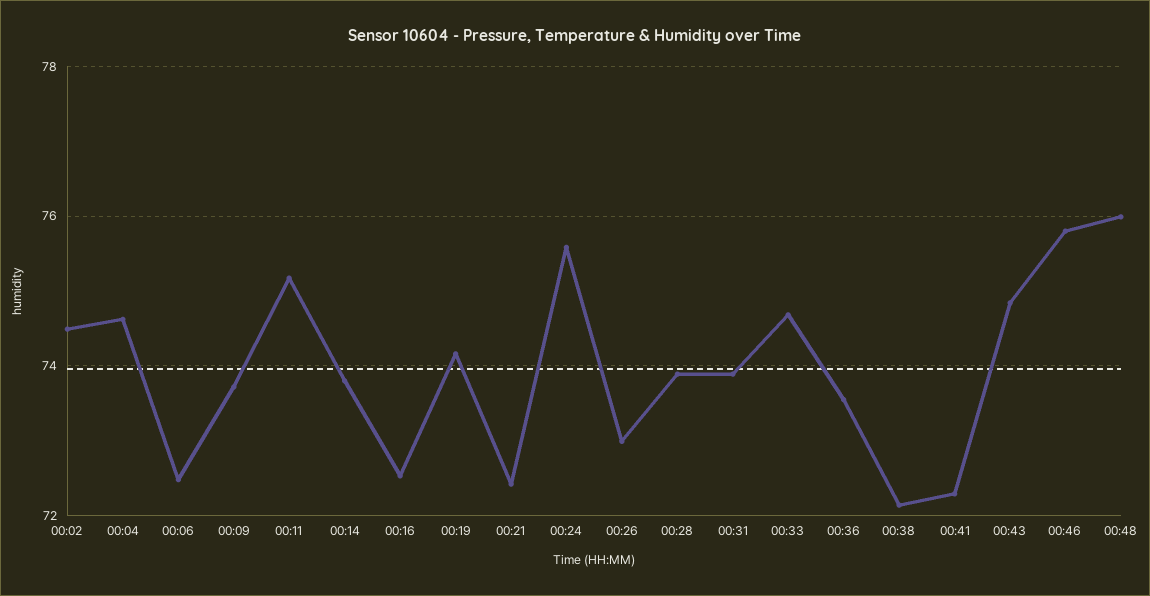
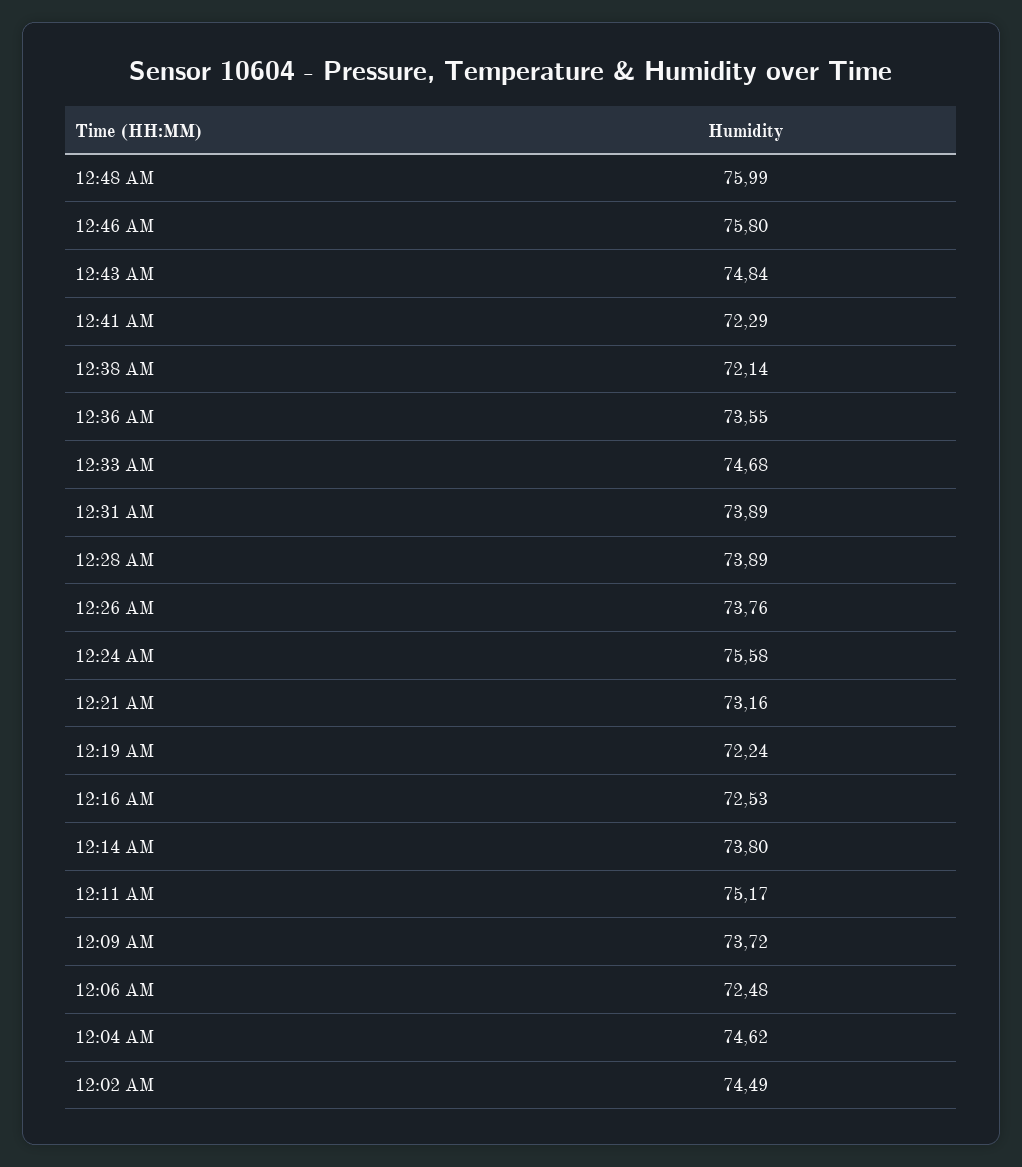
00:19: 74.2 -> 72.24
00:21: 72.4 -> 73.16
00:26: 73 -> 73.76

